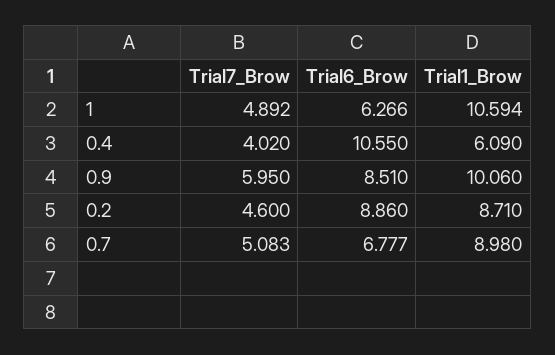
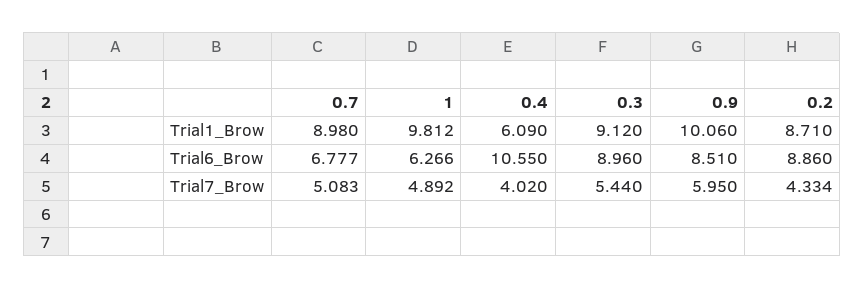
Trial1_Brow, 1: 10.594 -> 9.812
Trial7_Brow, 0.2: 4.6 -> 4.334
Trial1_Brow, 0.3: none -> 9.12
Trial6_Brow, 0.3: none -> 8.96
Trial7_Brow, 0.3: none -> 5.44

